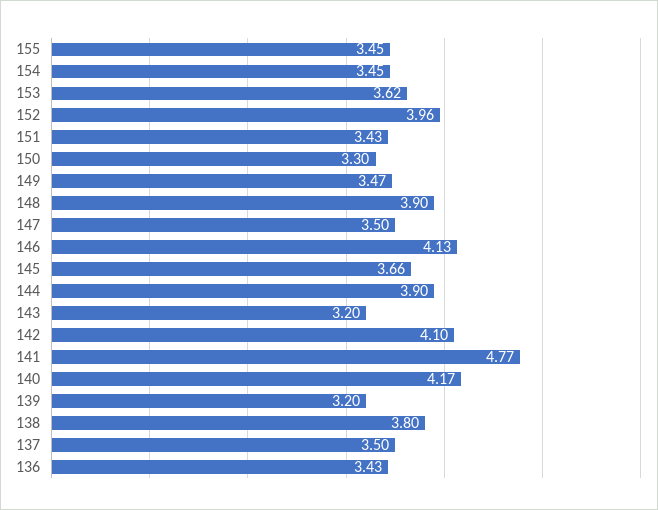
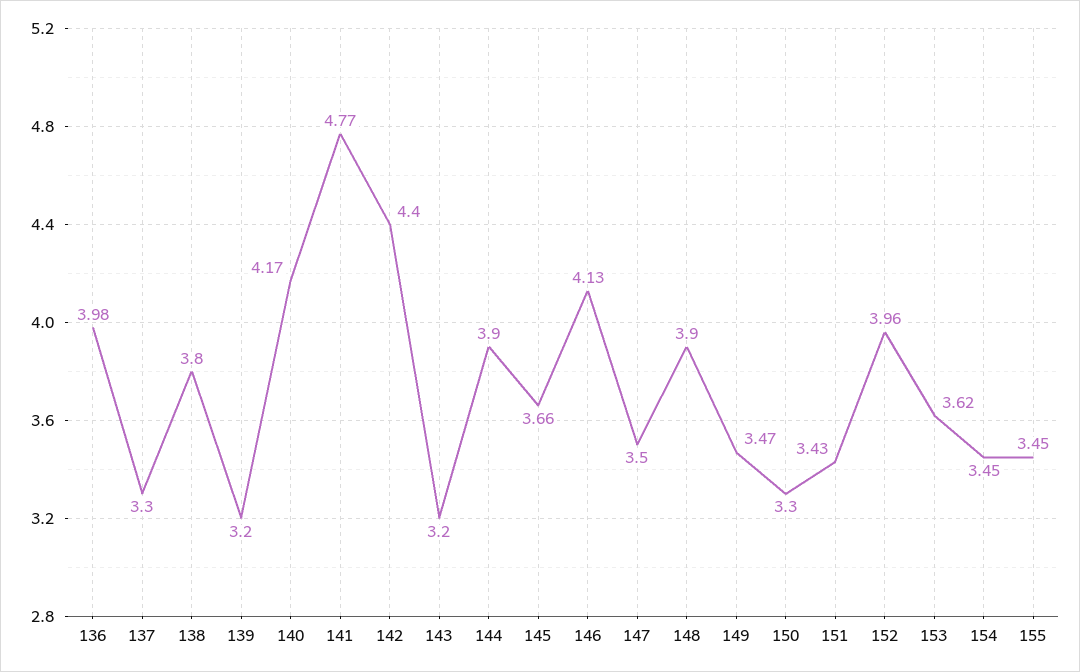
142: 4.1 -> 4.4
137: 3.5 -> 3.3
136: 3.43 -> 3.98

